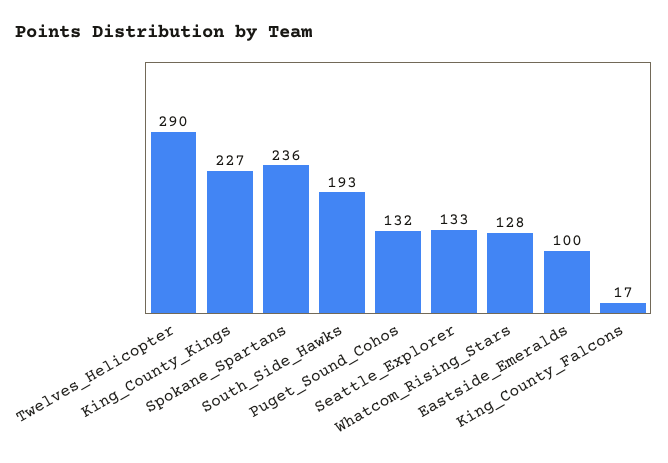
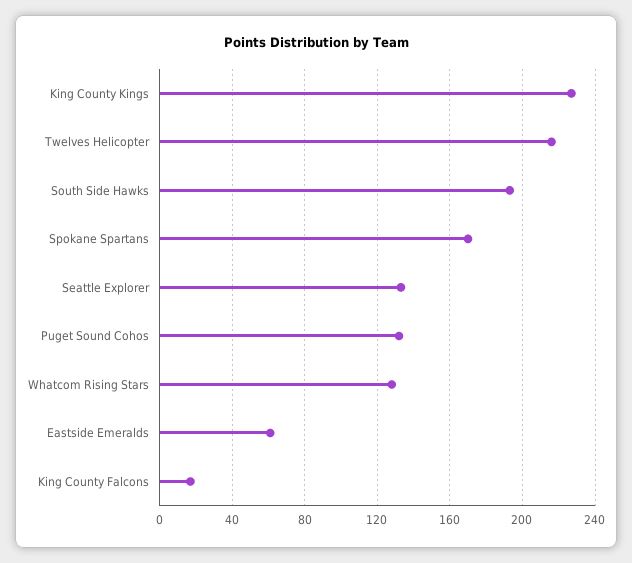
Twelves_Helicopter: 290 -> 215
Spokane_Spartans: 236 -> 170
Eastside_Emeralds: 100 -> 60

